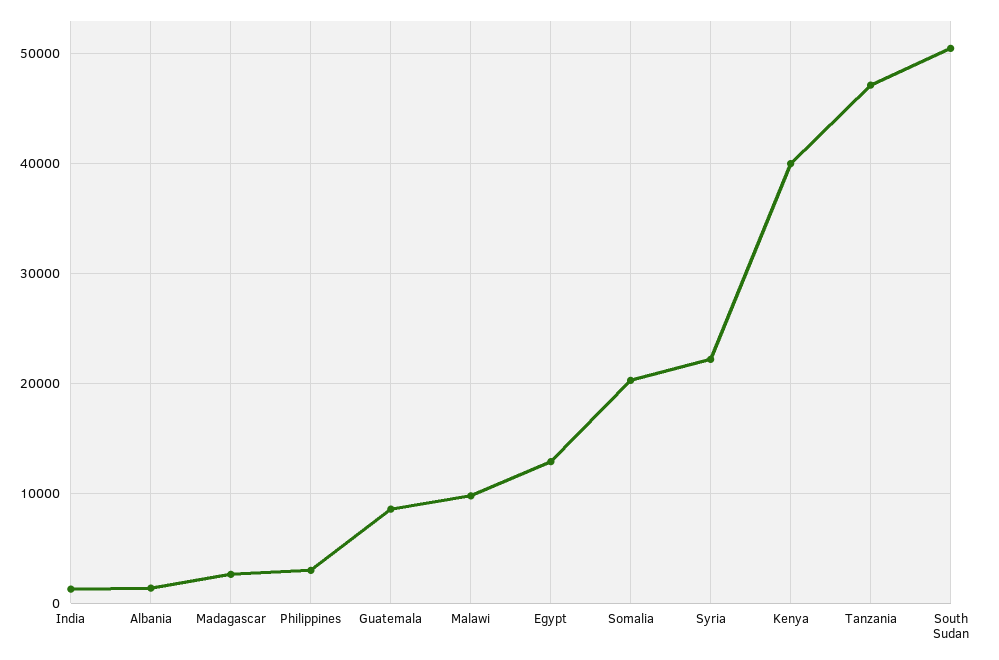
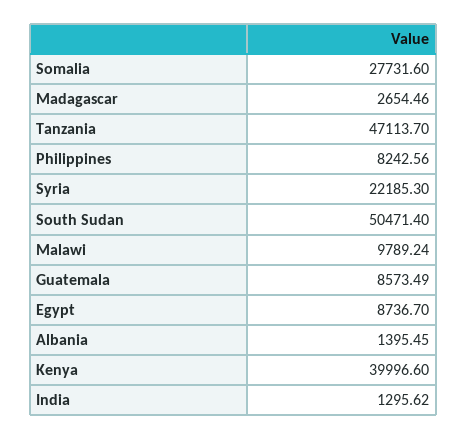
Philippines: 3000 -> 8242.56
Egypt: 13000 -> 8736.7
Somalia: 20000 -> 27731.6

